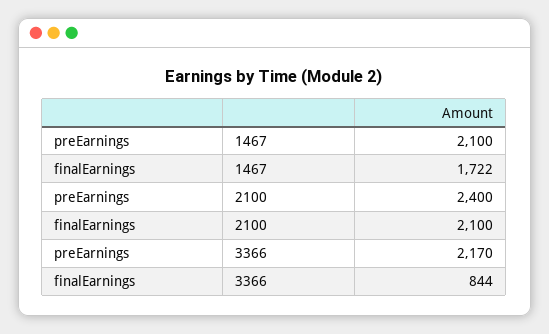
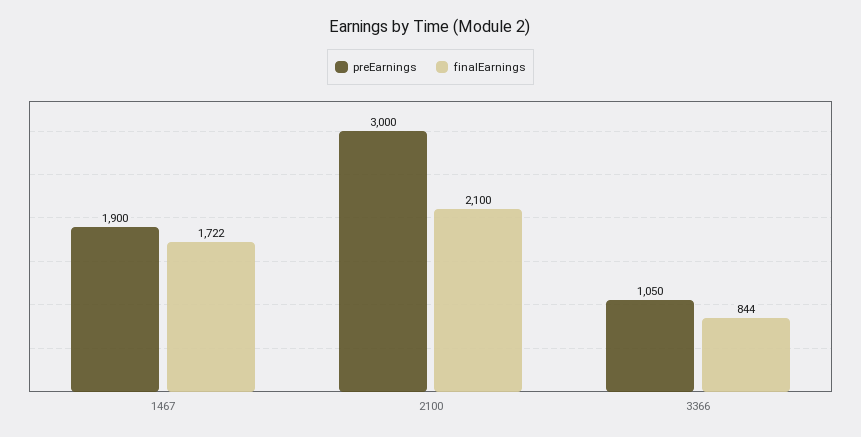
preEarnings, 1467: 2100 -> 1900
preEarnings, 2100: 2400 -> 3000
preEarnings, 3366: 2170 -> 1050

